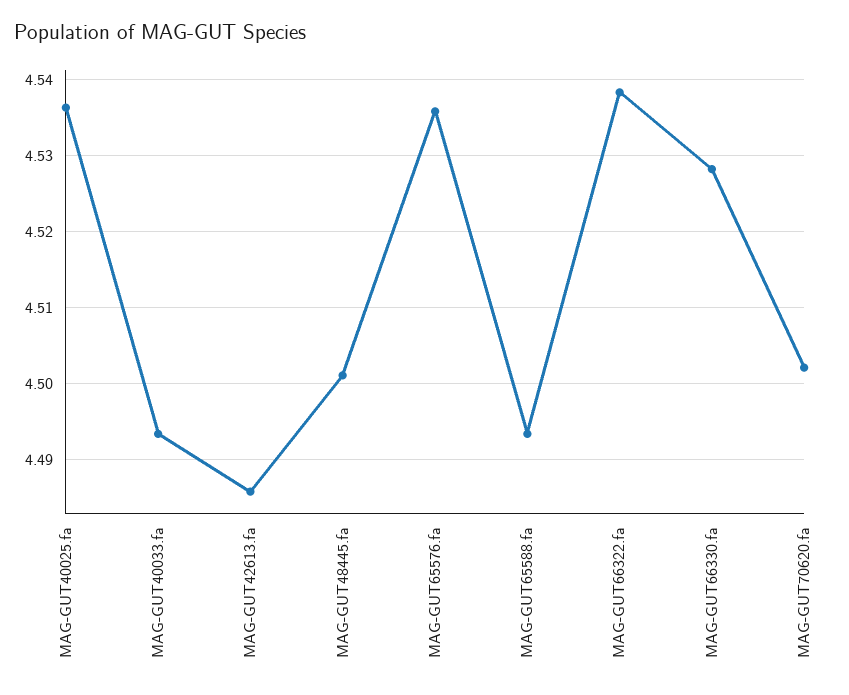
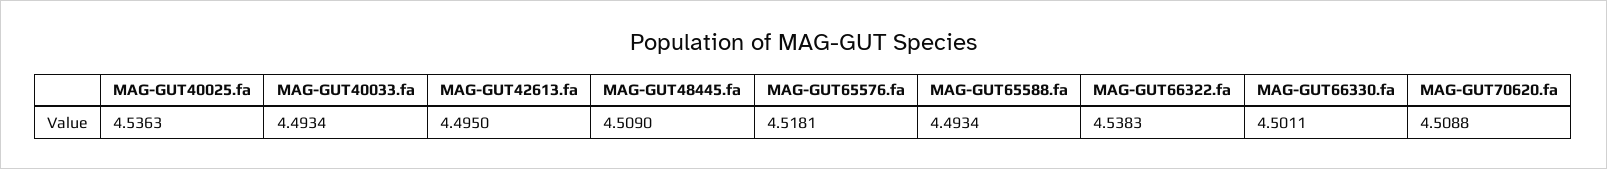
MAG-GUT42613.fa: 4.486 -> 4.495
MAG-GUT48445.fa: 4.501 -> 4.509
MAG-GUT65576.fa: 4.536 -> 4.5181
MAG-GUT66330.fa: 4.528 -> 4.5011
MAG-GUT70620.fa: 4.502 -> 4.5088

